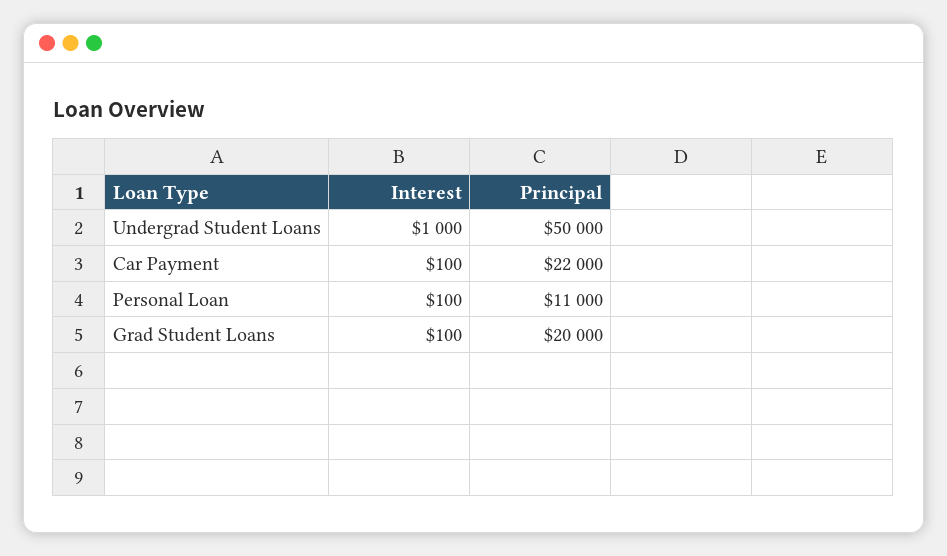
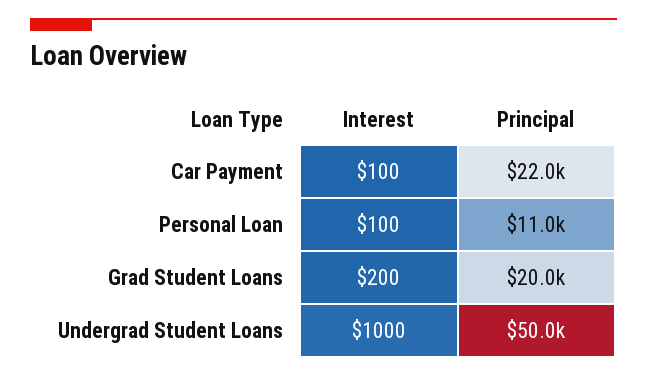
Interest, Grad Student Loans: 100 -> 200

